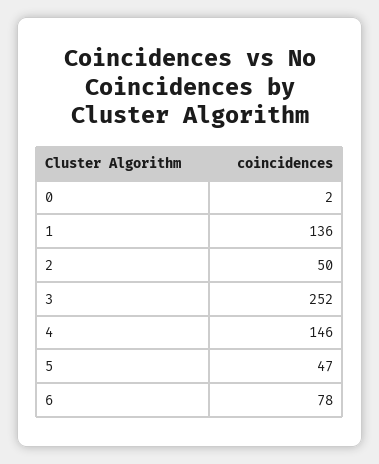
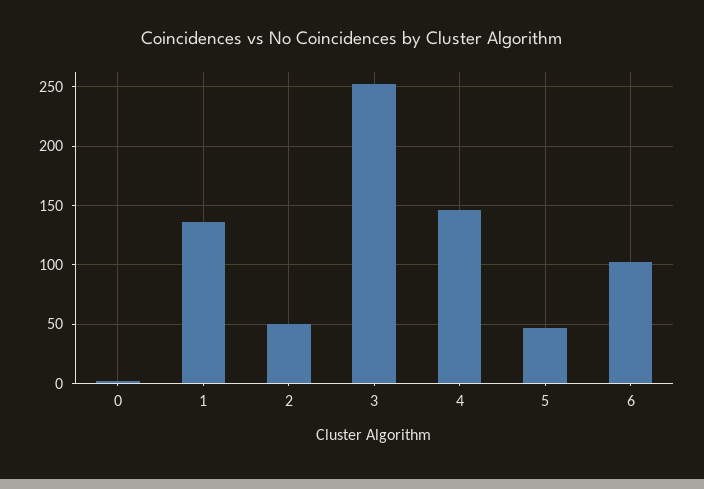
6: 78 -> 100

